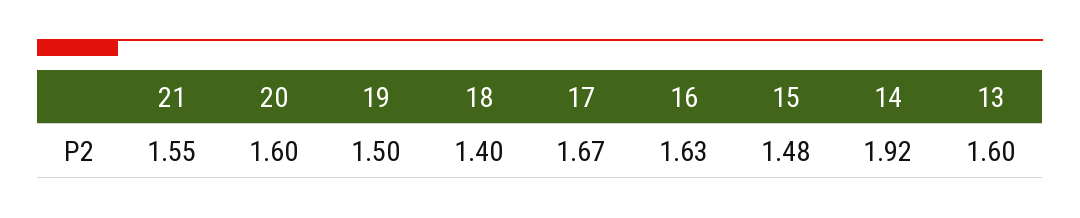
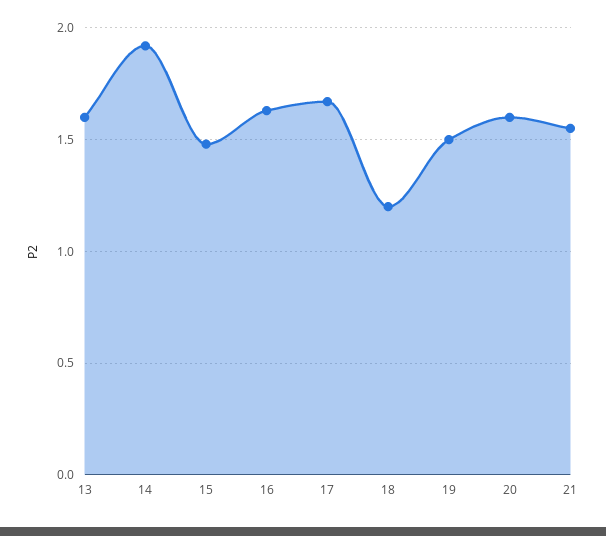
18: 1.4 -> 1.2

